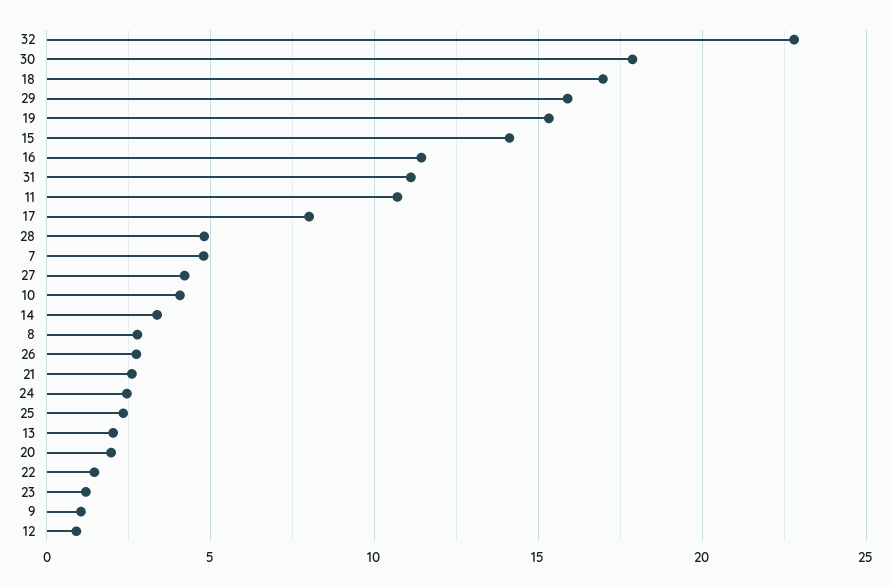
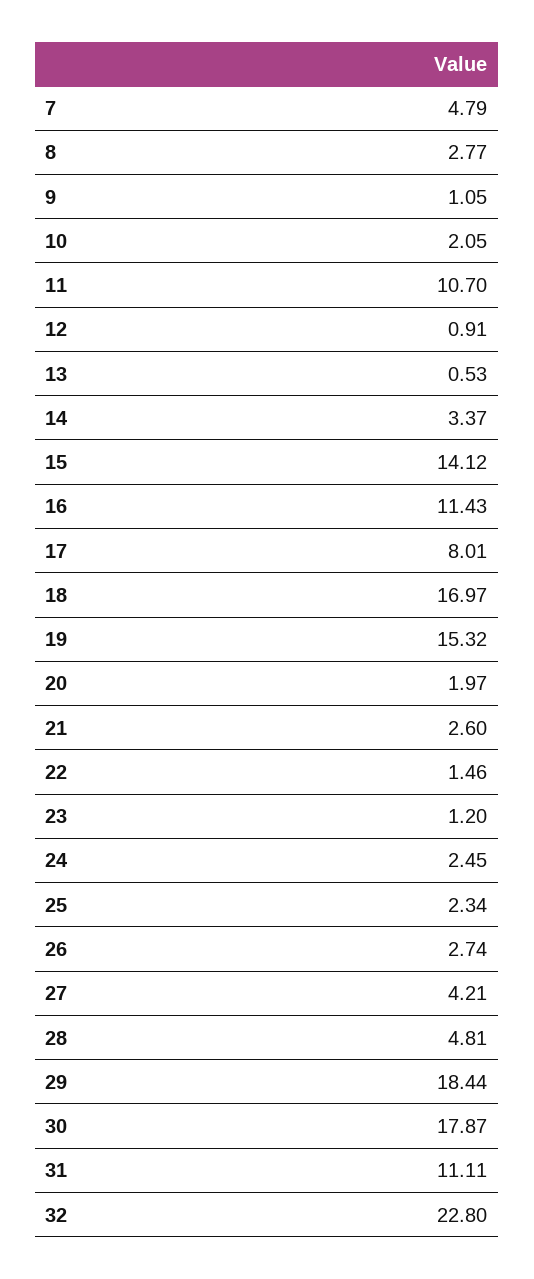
29: 16 -> 18.44
10: 4 -> 2.05
13: 2 -> 0.53

